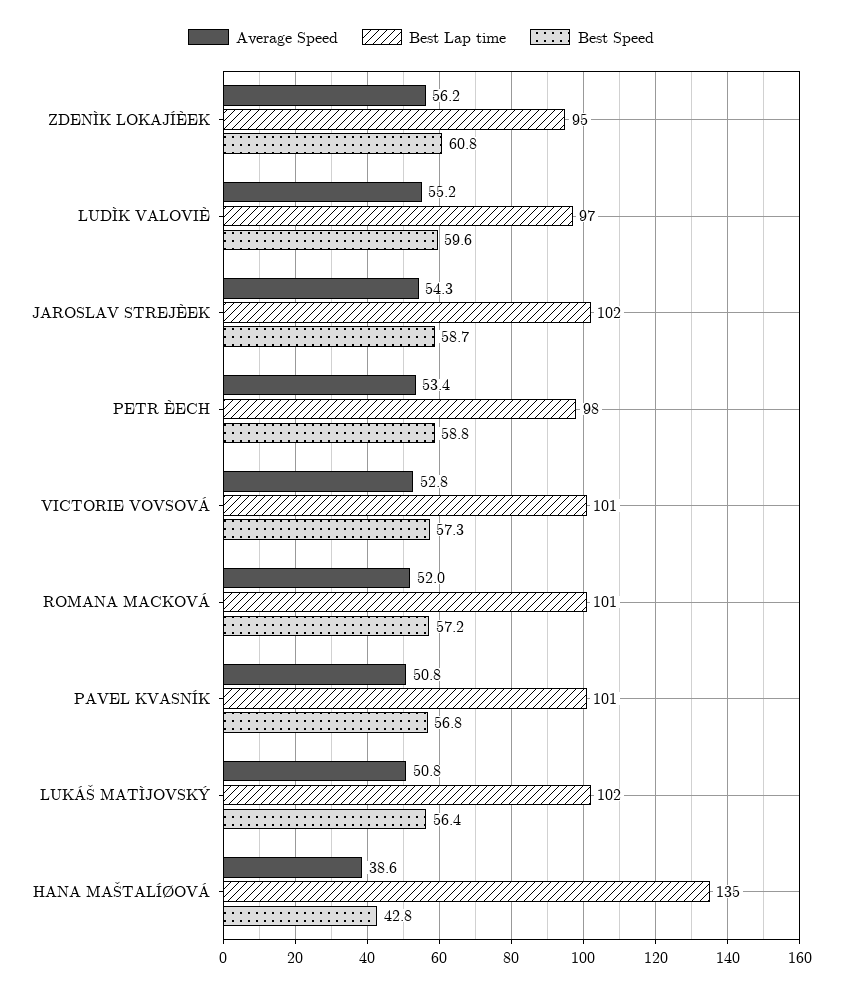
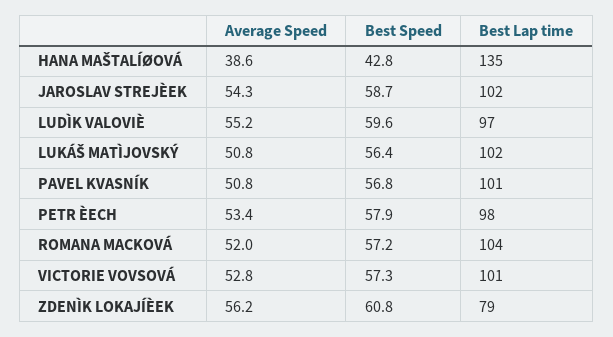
Best Lap time, ZDENÌK LOKAJÍÈEK: 95 -> 79
Best Speed, PETR ÈECH: 58.8 -> 57.9
Best Lap time, ROMANA MACKOVÁ: 101 -> 104

